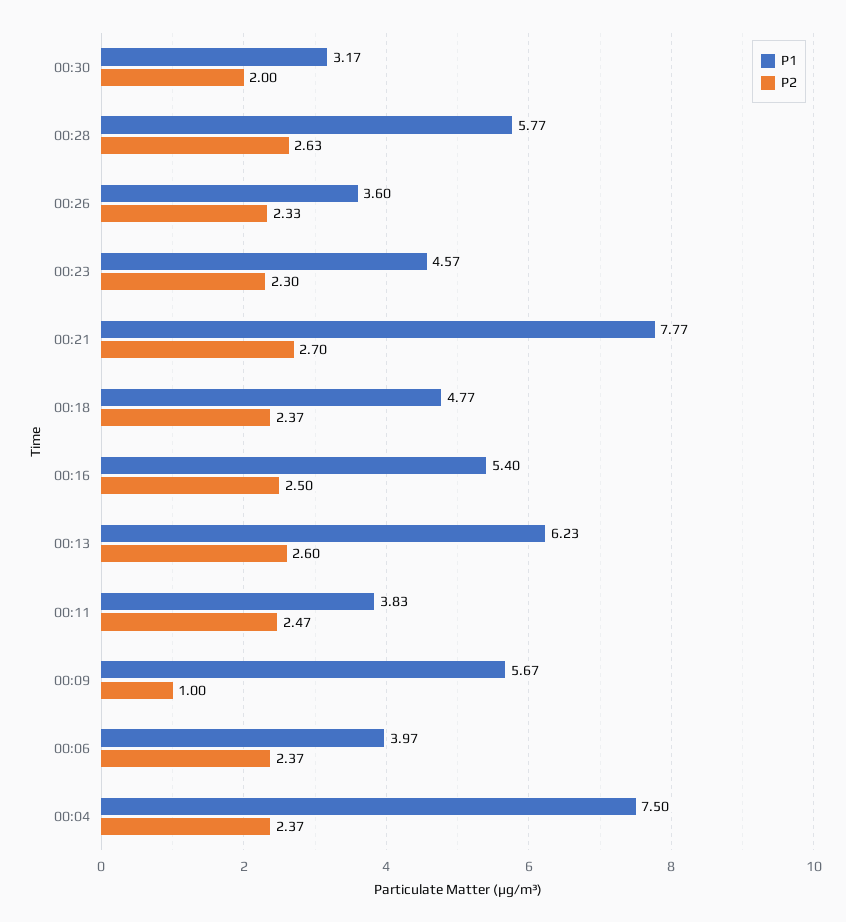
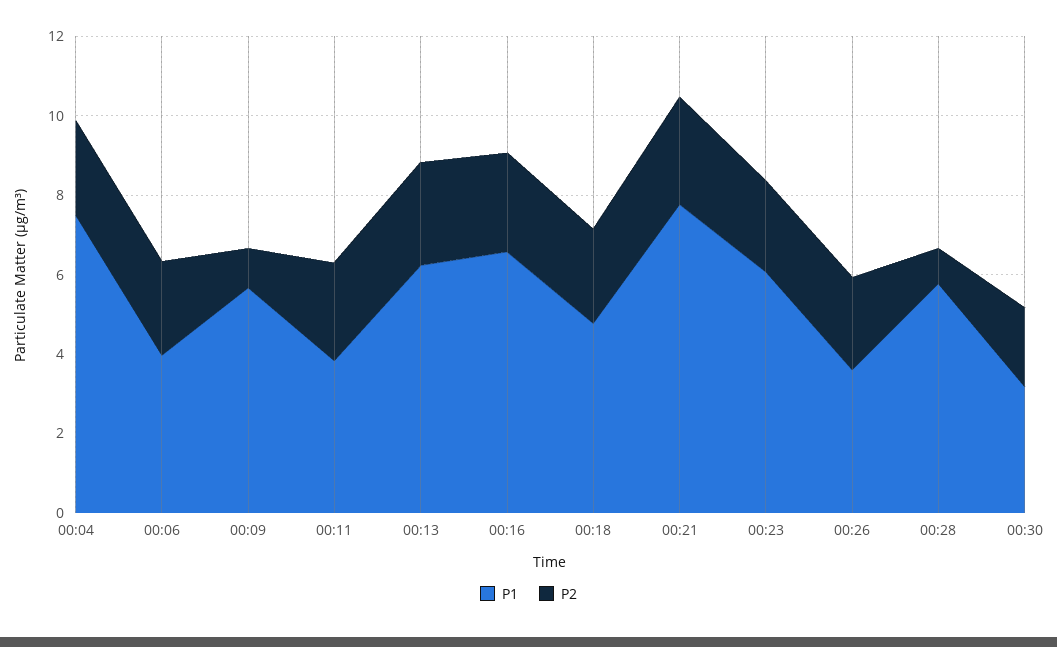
P2, 00:28: 2.63 -> 1
P1, 00:23: 4.57 -> 6
P1, 00:16: 5.4 -> 6.5

